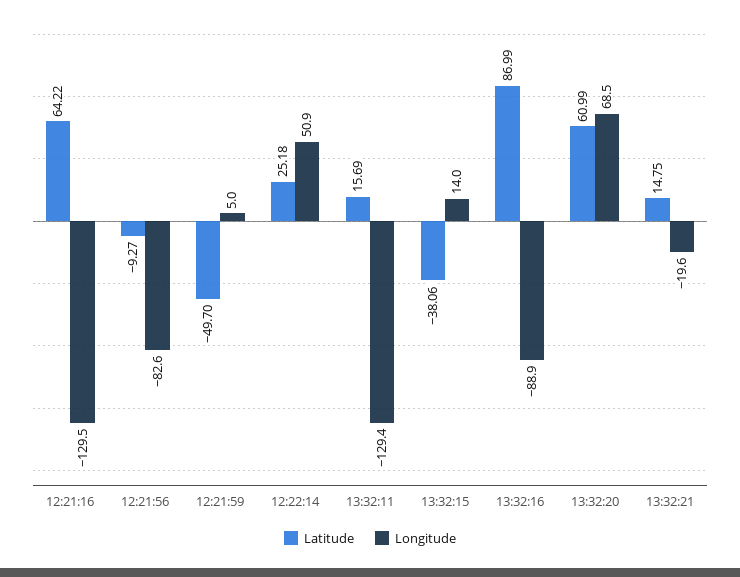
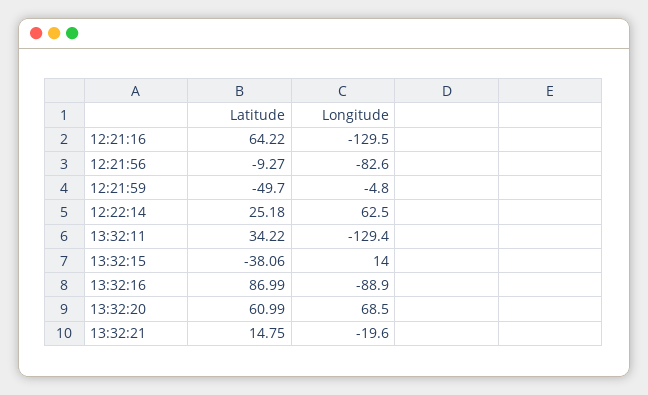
Longitude, 12:21:59: 5 -> -4.8
Longitude, 12:22:14: 50.9 -> 62.5
Latitude, 13:32:11: 15.69 -> 34.22

